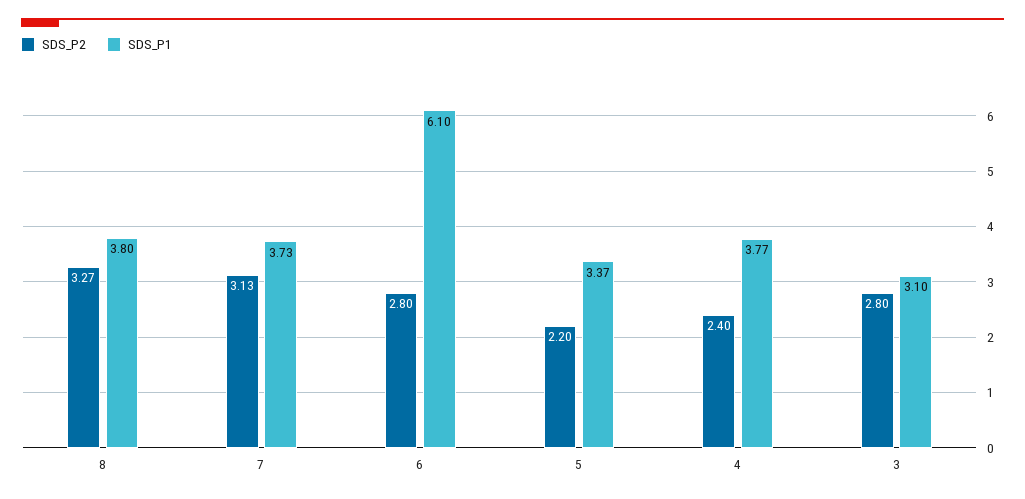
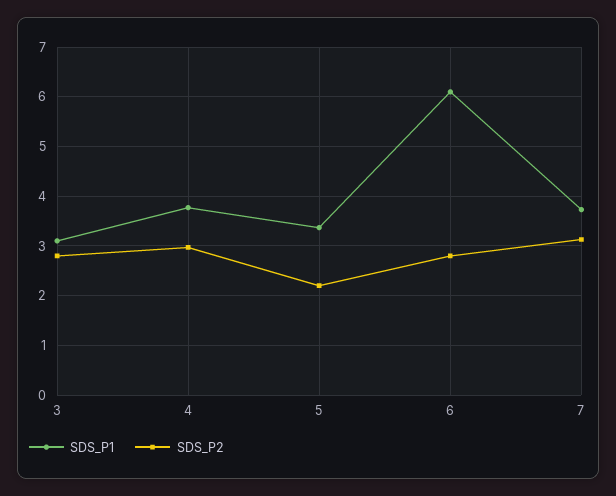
SDS_P2, 8: 3.27 -> none
SDS_P1, 8: 3.8 -> none
SDS_P2, 4: 2.4 -> 3

